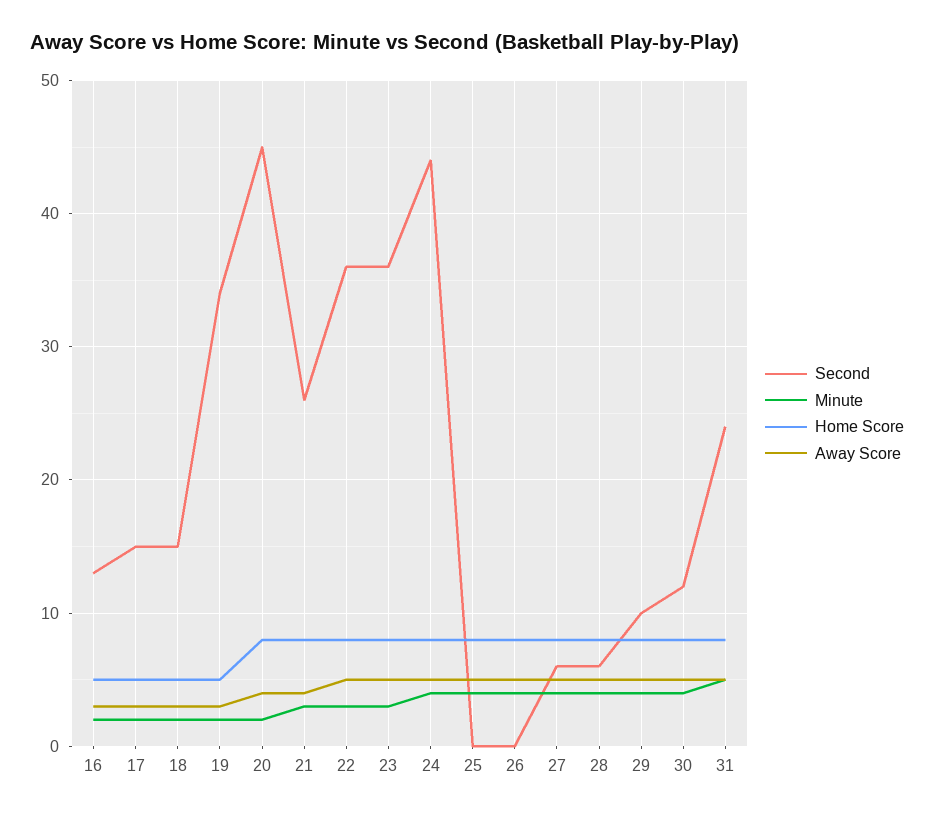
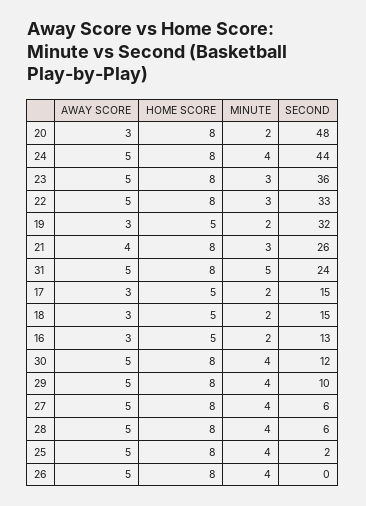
Second, 19: 34 -> 32
Second, 20: 45 -> 48
Away Score, 20: 4 -> 3
Second, 22: 36 -> 33
Second, 25: 0 -> 2

